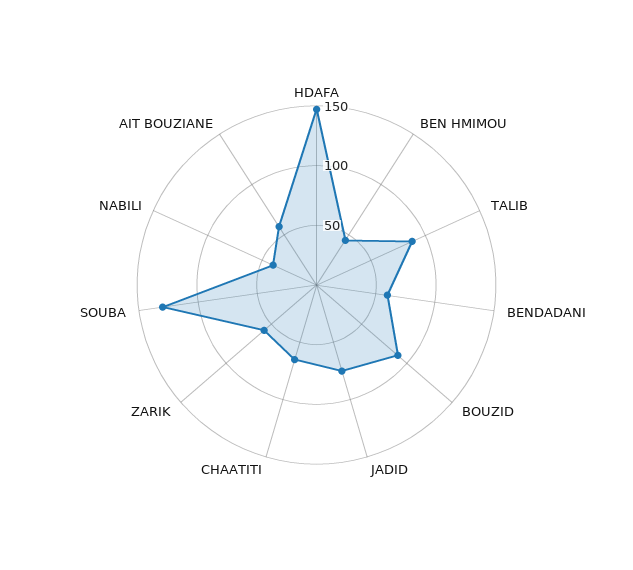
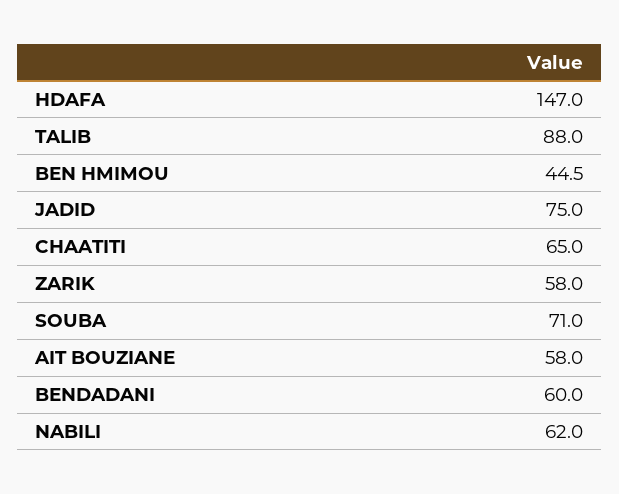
BOUZID: 90 -> none
SOUBA: 130 -> 71
NABILI: 40 -> 62

